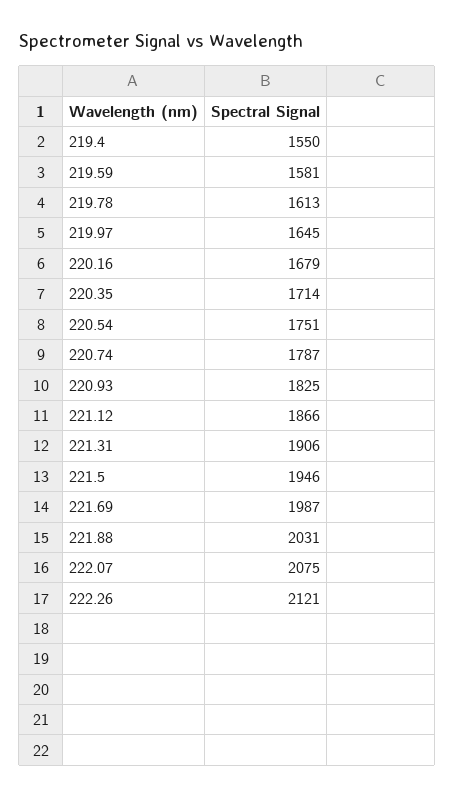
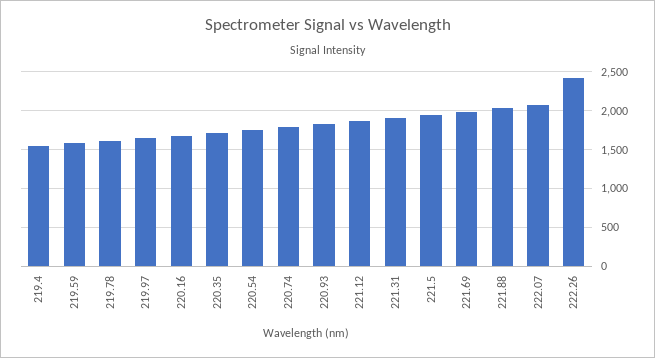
222.26: 2121 -> 2400

